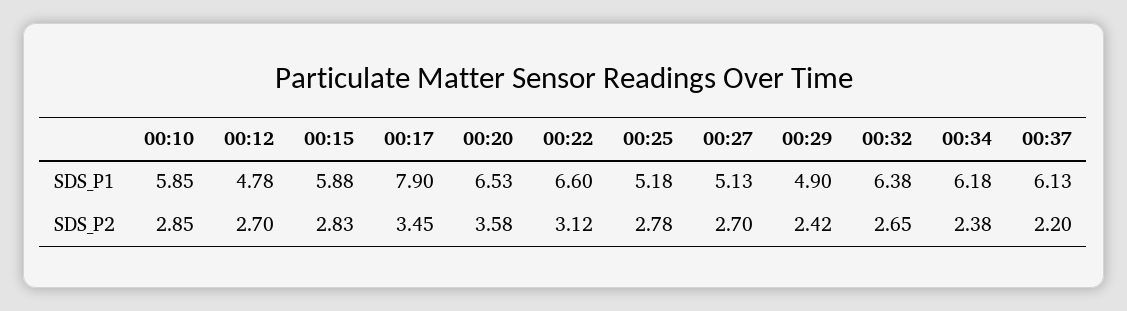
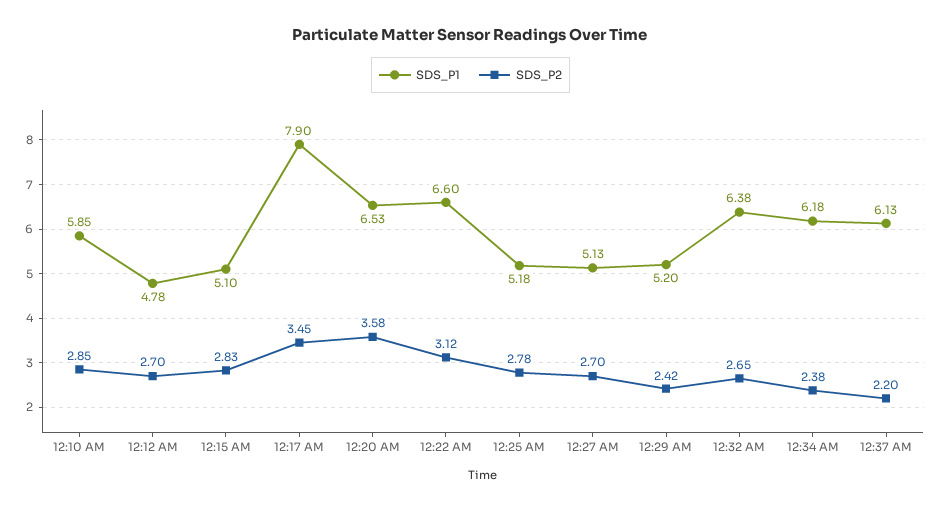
SDS_P1, 00:15: 5.88 -> 5.1
SDS_P1, 00:29: 4.9 -> 5.2

